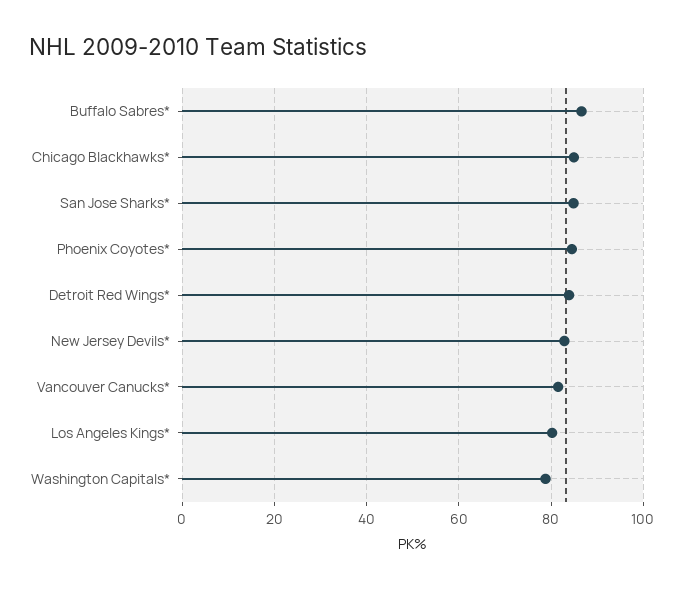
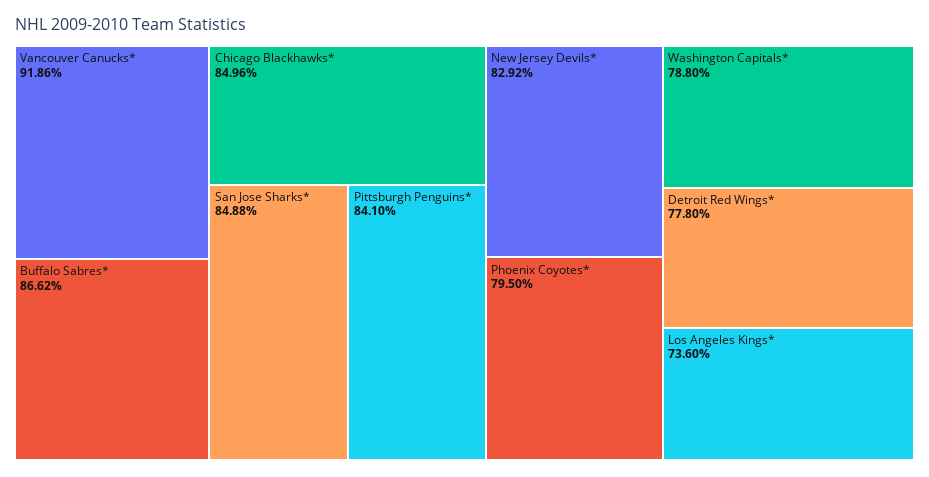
Phoenix Coyotes*: 84 -> 79.5
Detroit Red Wings*: 84 -> 77.8
Vancouver Canucks*: 82 -> 91.86
Los Angeles Kings*: 80 -> 73.6
Pittsburgh Penguins*: none -> 84.1

